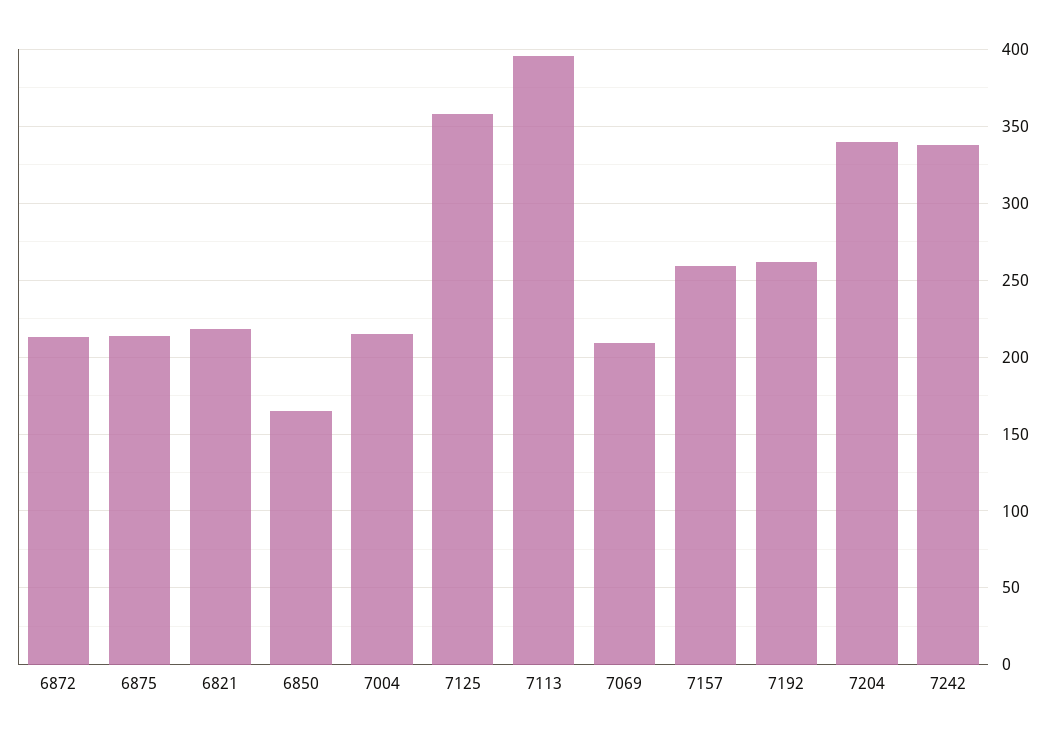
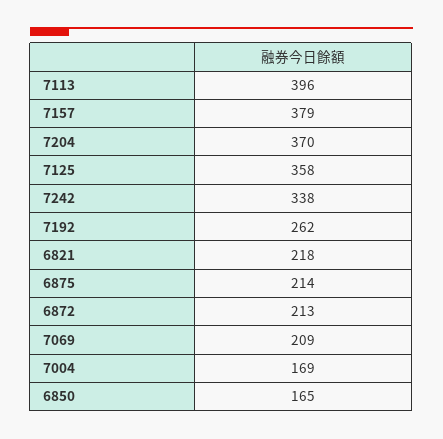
7004: 215 -> 169
7157: 260 -> 379
7204: 340 -> 370

